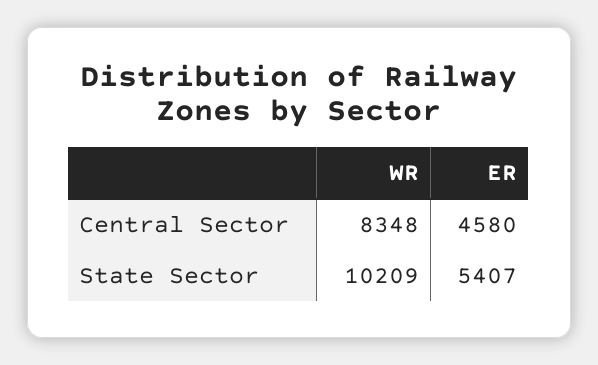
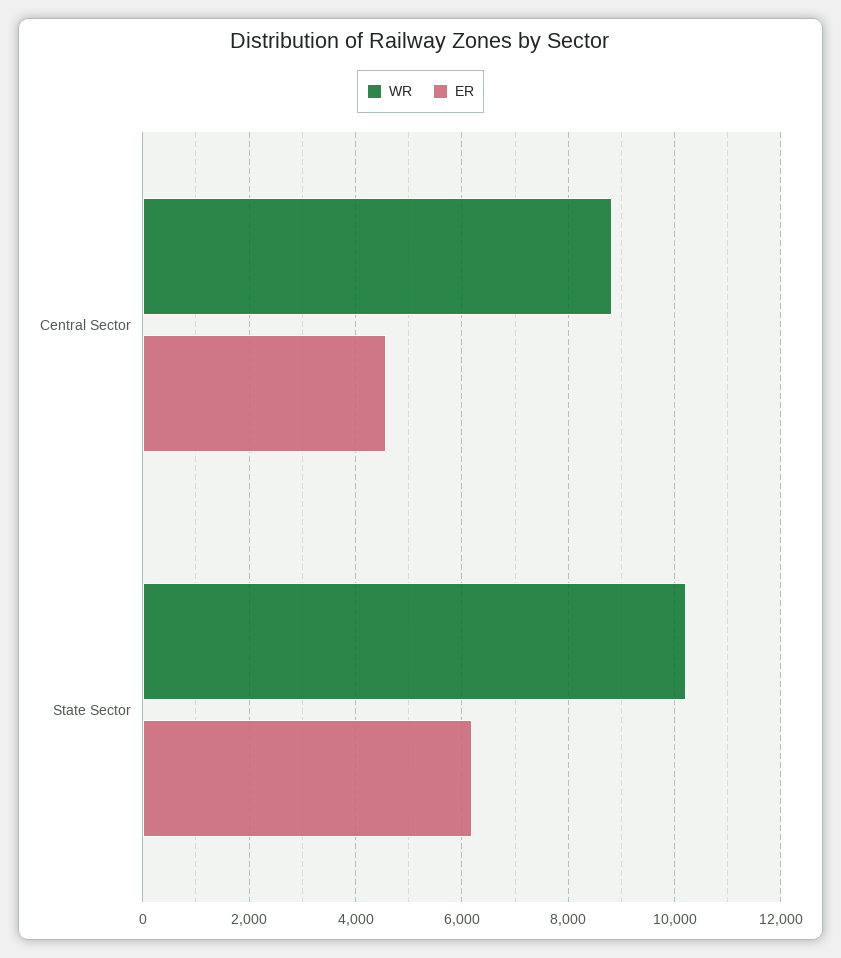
WR, Central Sector: 8348 -> 8800
ER, State Sector: 5407 -> 6200

